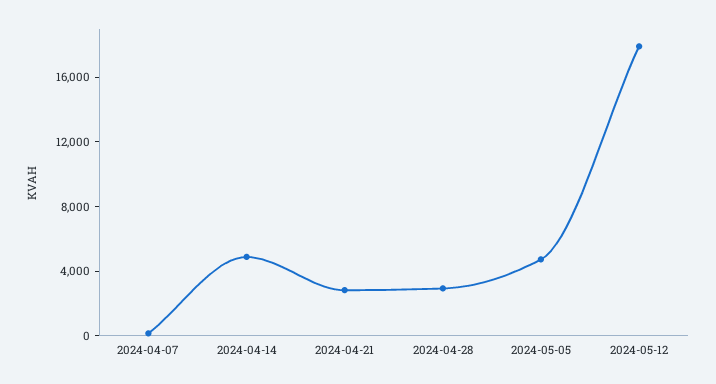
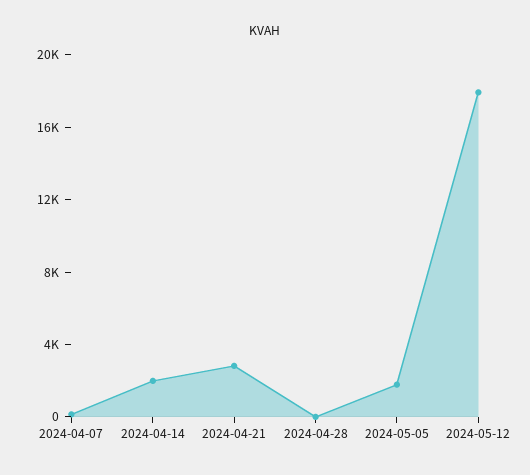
2024-04-14: 5000 -> 2000
2024-04-28: 3000 -> 0
2024-05-05: 5000 -> 2000

